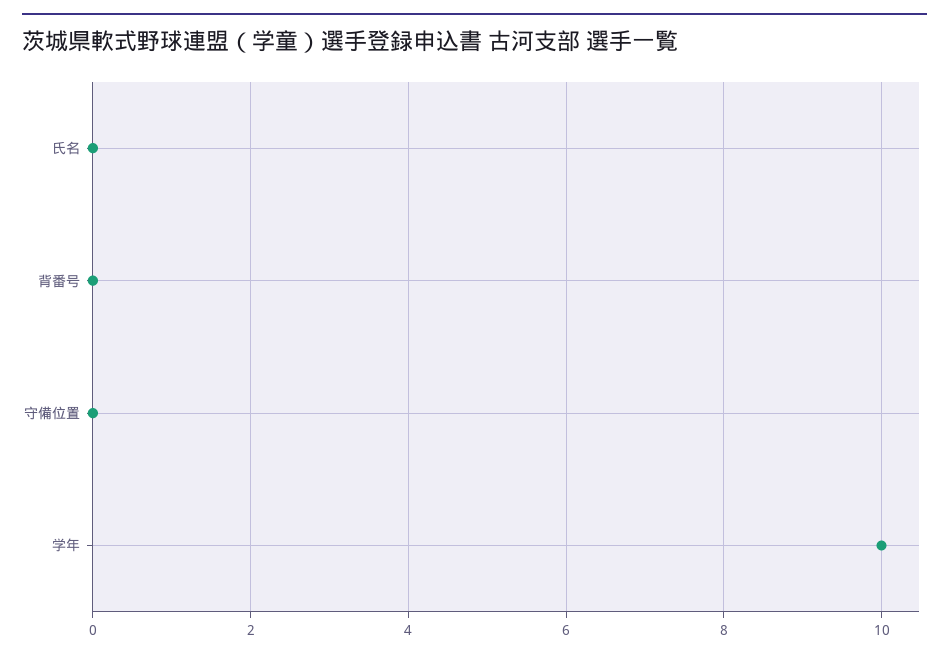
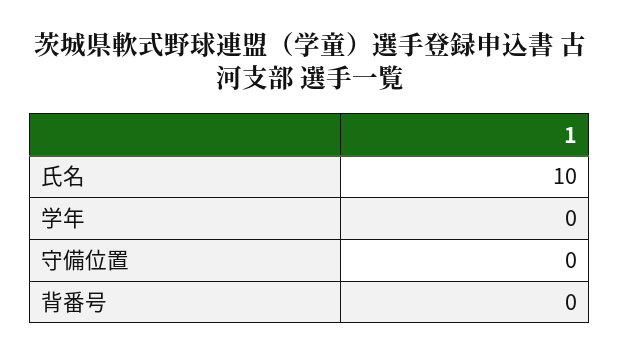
氏名: 0 -> 10
学年: 10 -> 0

